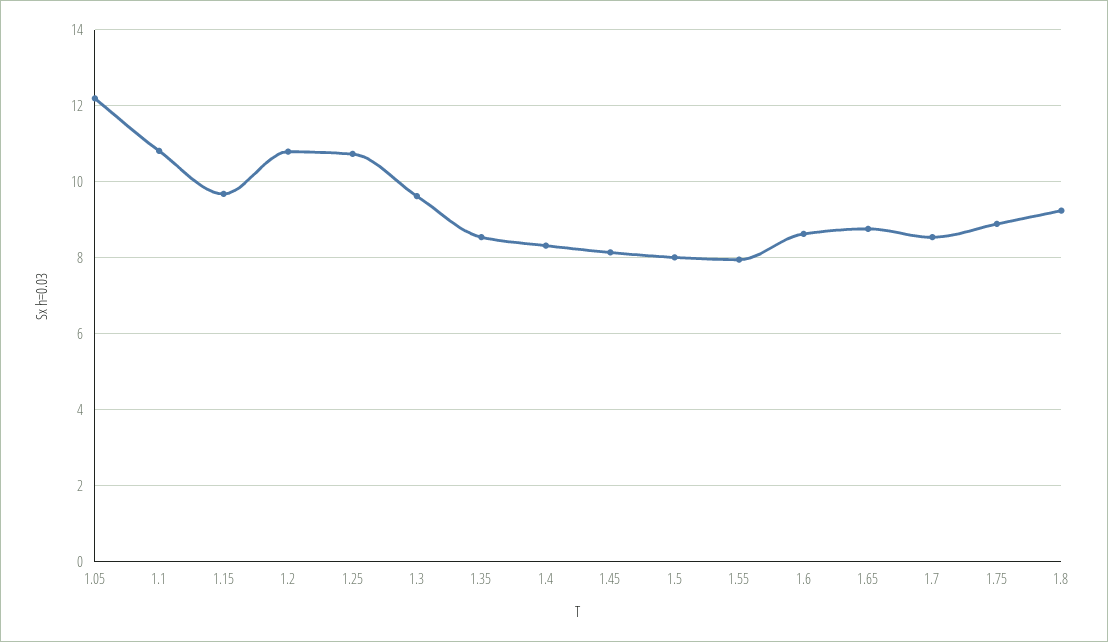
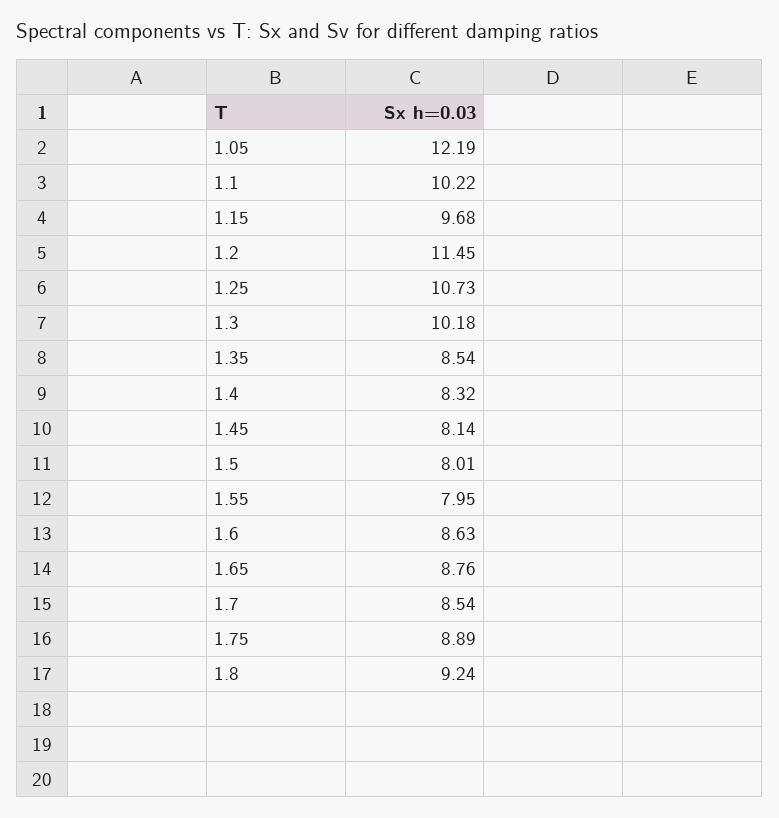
1.1: 10.8 -> 10.22
1.2: 10.8 -> 11.45
1.3: 9.6 -> 10.18

